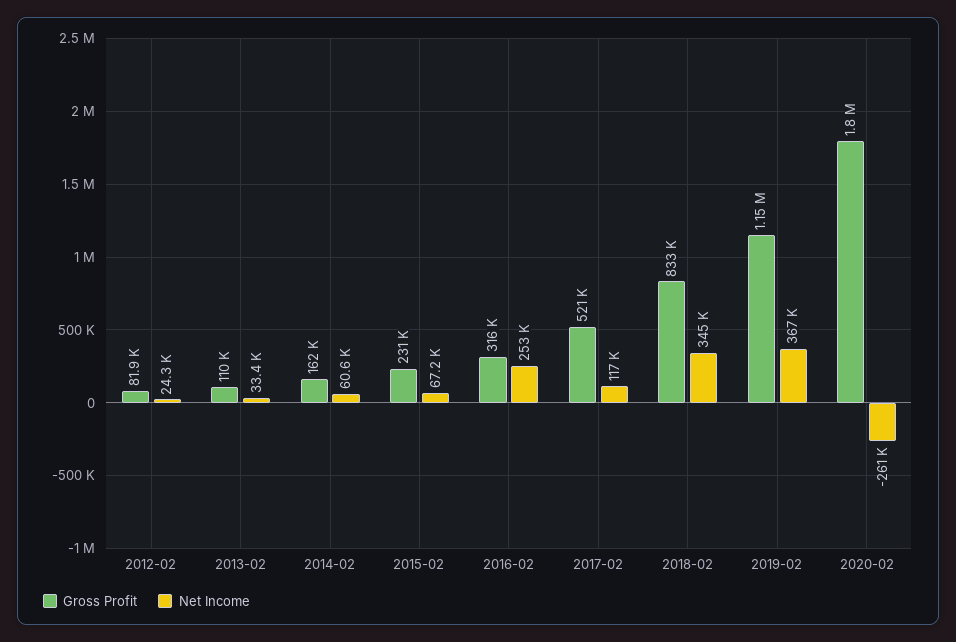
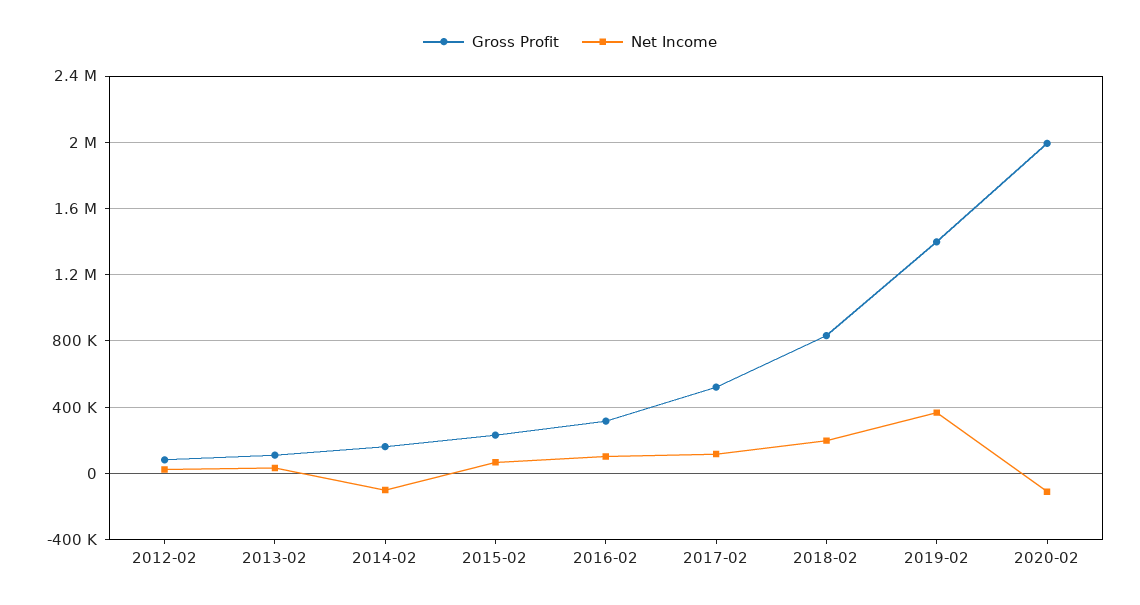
Net Income, 2014-02: 60600 -> -100000
Net Income, 2016-02: 253000 -> 100000
Net Income, 2018-02: 345000 -> 200000
Gross Profit, 2019-02: 1150000 -> 1400000
Gross Profit, 2020-02: 1800000 -> 2000000
Net Income, 2020-02: -261000 -> -100000

